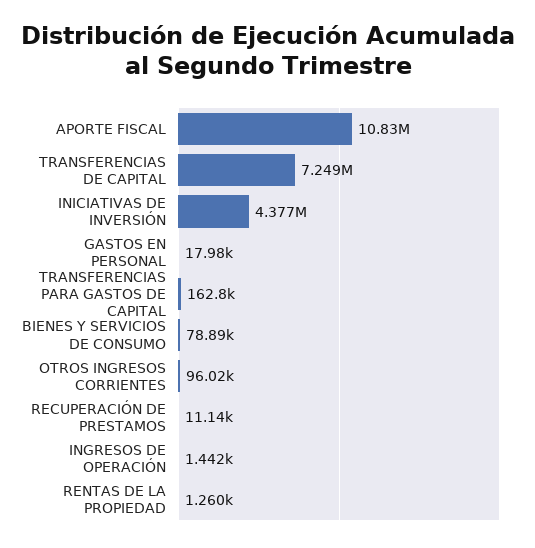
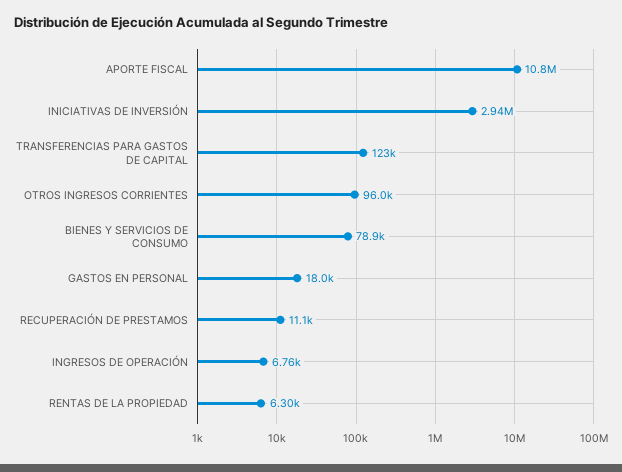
TRANSFERENCIAS DE CAPITAL: 7249000 -> none
INICIATIVAS DE INVERSIÓN: 4377000 -> 2940000
TRANSFERENCIAS PARA GASTOS DE CAPITAL: 162800 -> 123000
INGRESOS DE OPERACIÓN: 1442 -> 6760
RENTAS DE LA PROPIEDAD: 1260 -> 6300

